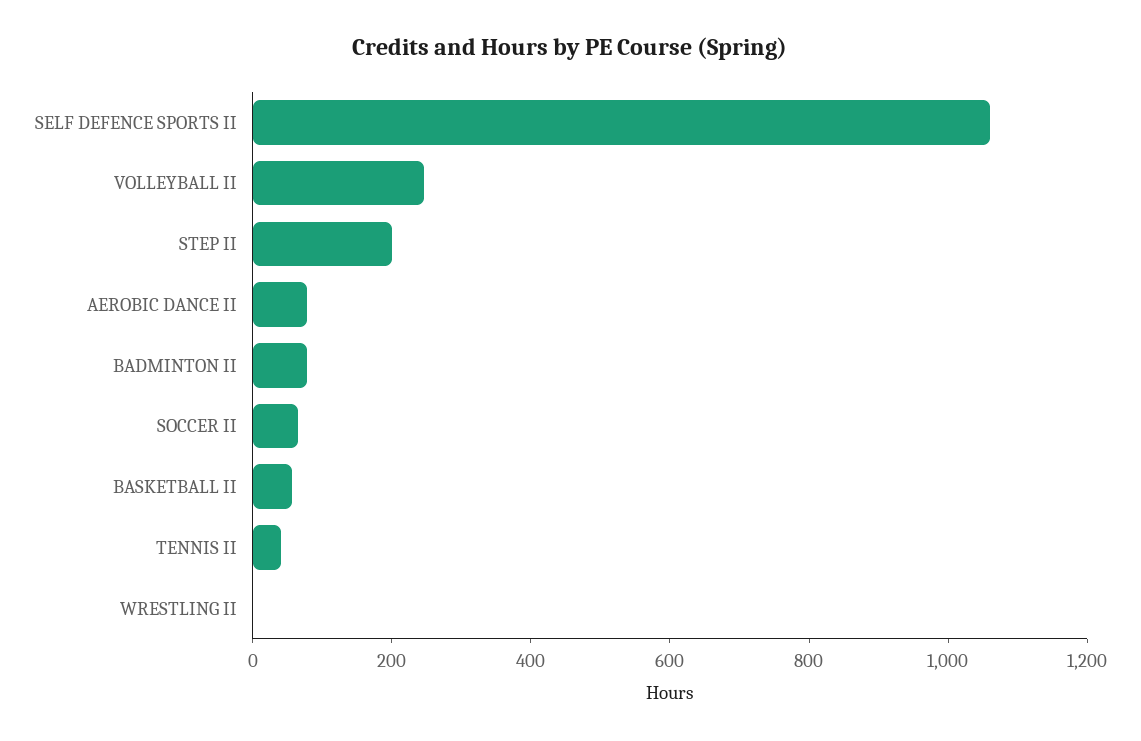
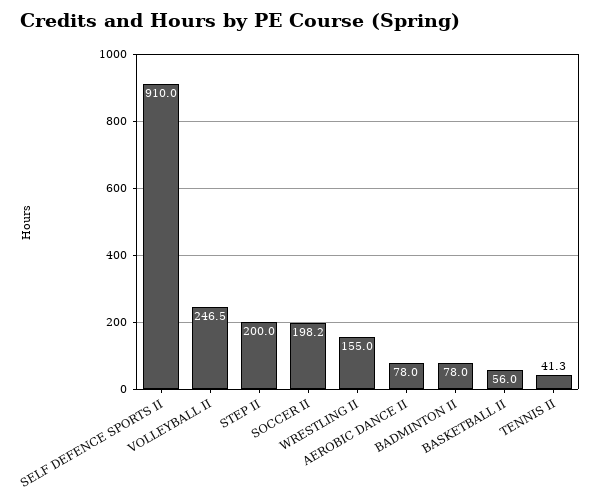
SELF DEFENCE SPORTS II: 1050 -> 910
SOCCER II: 50 -> 198.2
WRESTLING II: 0 -> 155

